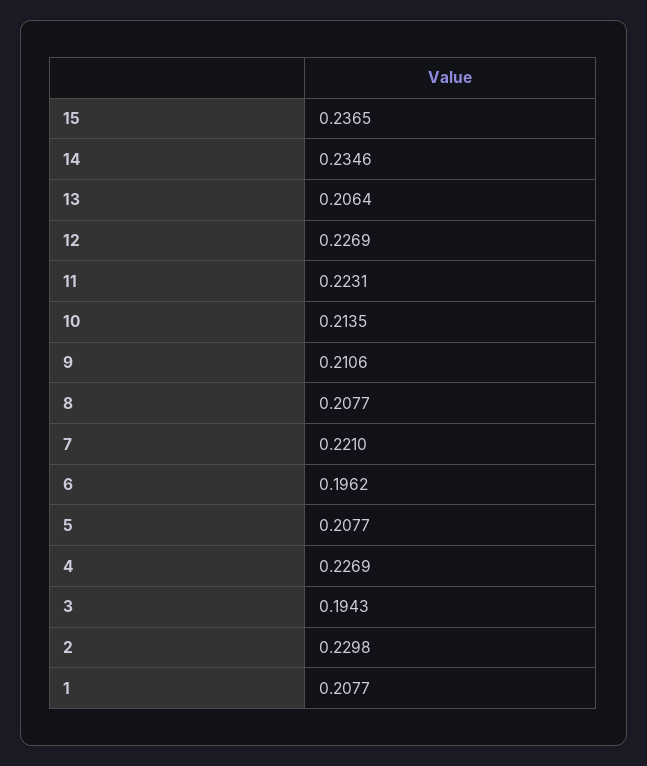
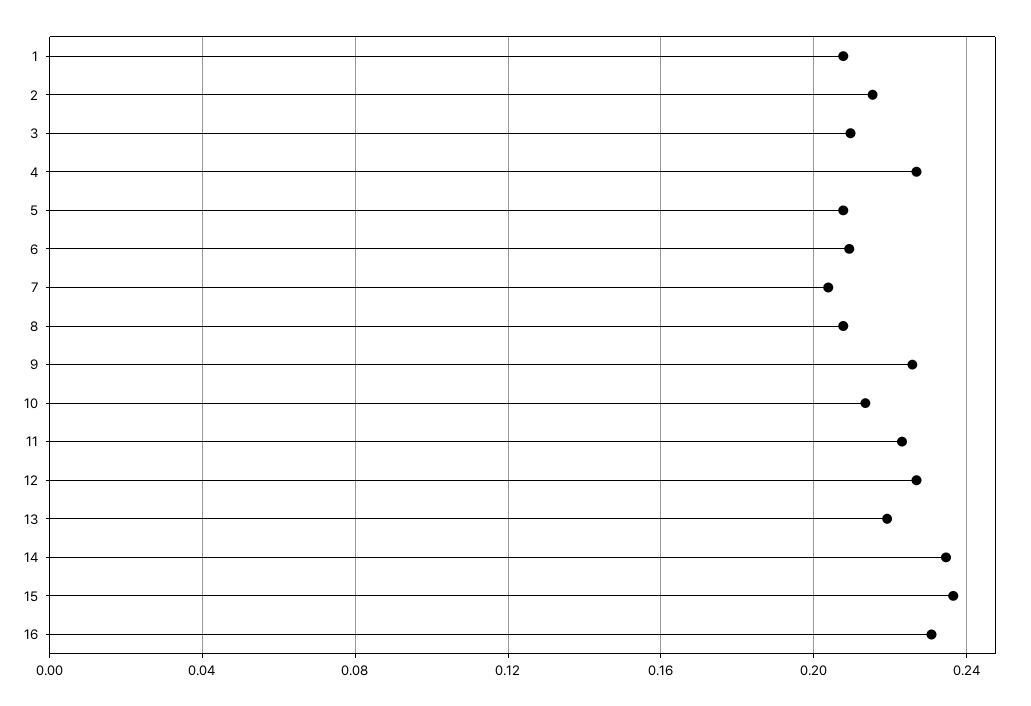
13: 0.2064 -> 0.22
9: 0.2106 -> 0.225
7: 0.221 -> 0.205
6: 0.1962 -> 0.21
3: 0.1943 -> 0.21
2: 0.2298 -> 0.215
16: none -> 0.23

